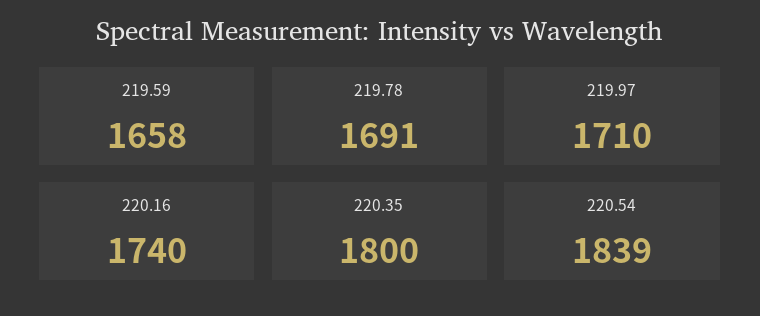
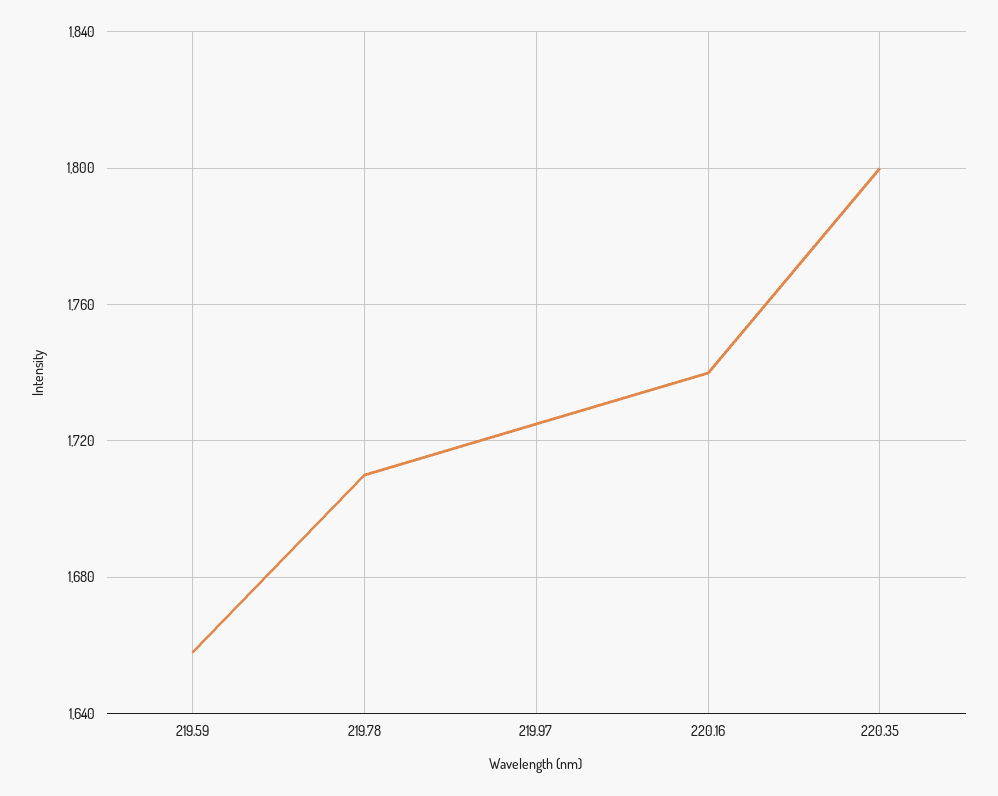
219.78: 1691 -> 1710
219.97: 1710 -> 1725
220.54: 1839 -> none

